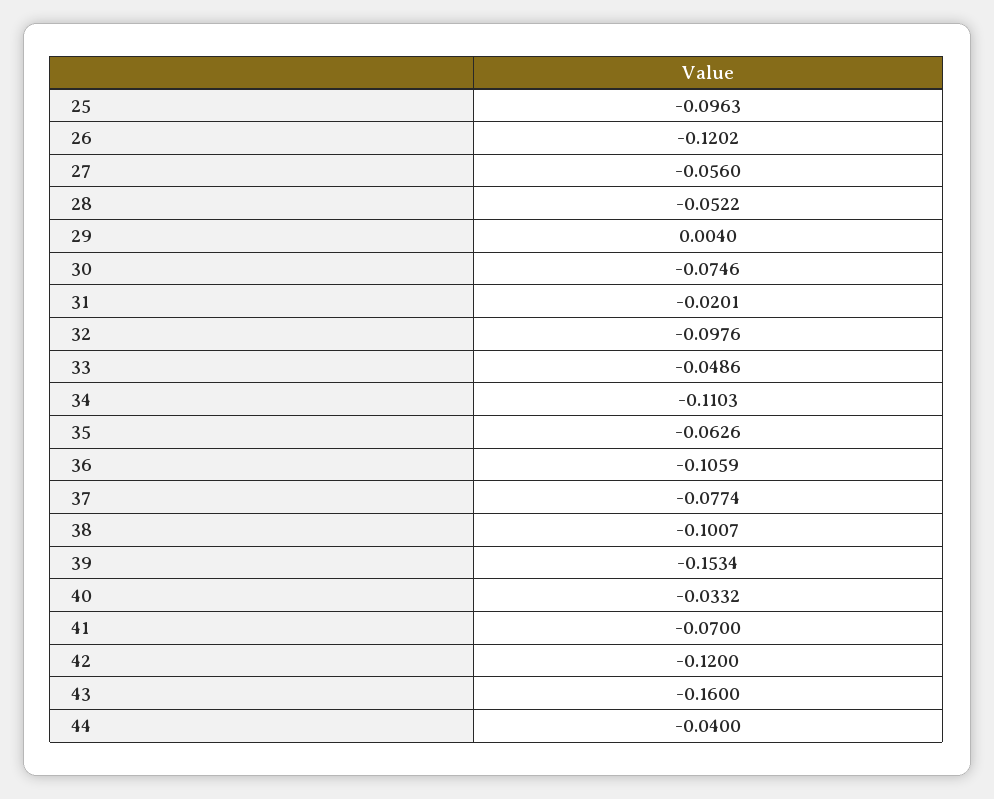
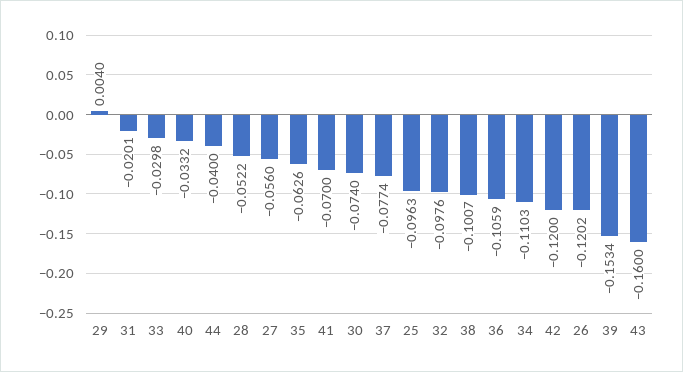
30: -0.0746 -> -0.074
33: -0.0486 -> -0.0298

